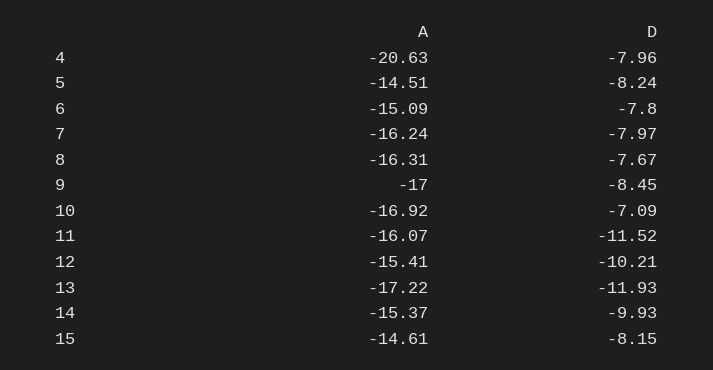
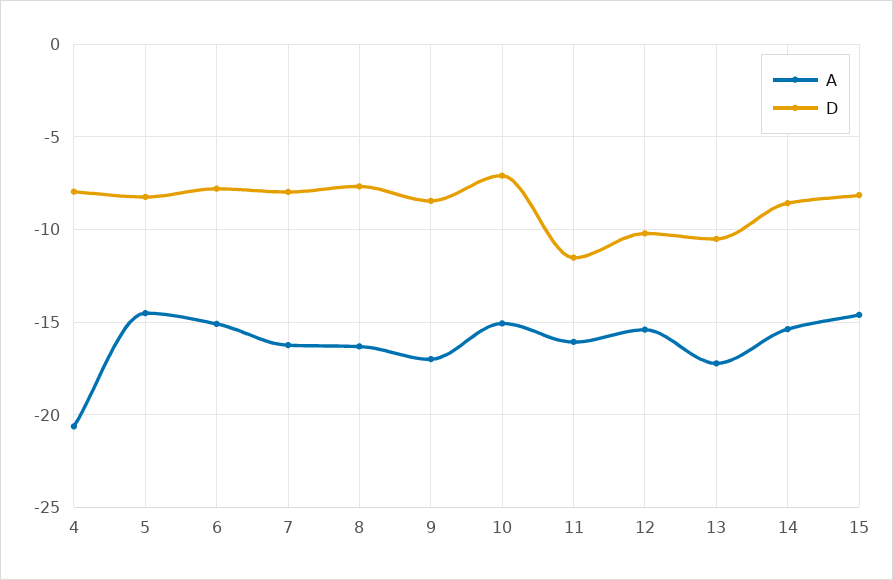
A, 10: -16.92 -> -15
D, 13: -11.93 -> -10.5
D, 14: -9.93 -> -8.5

